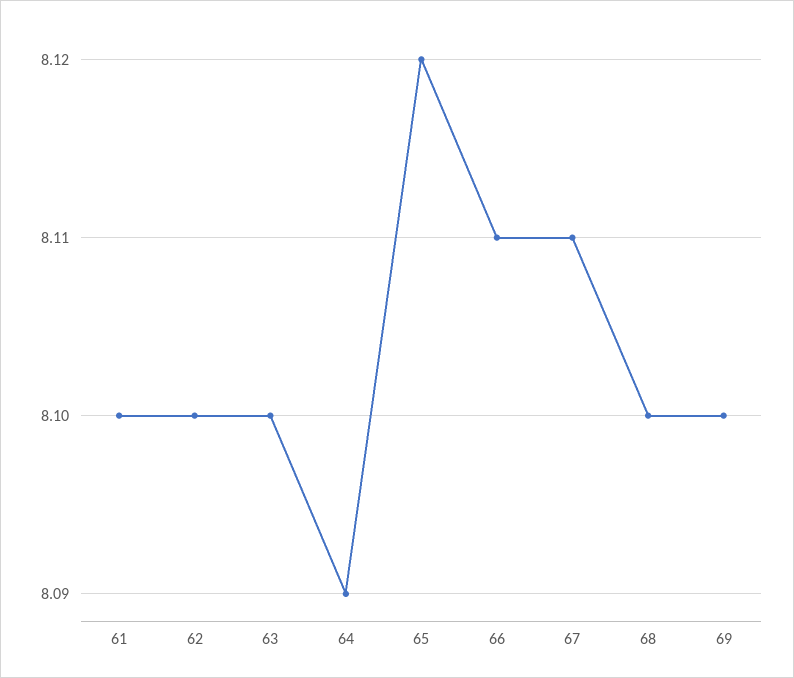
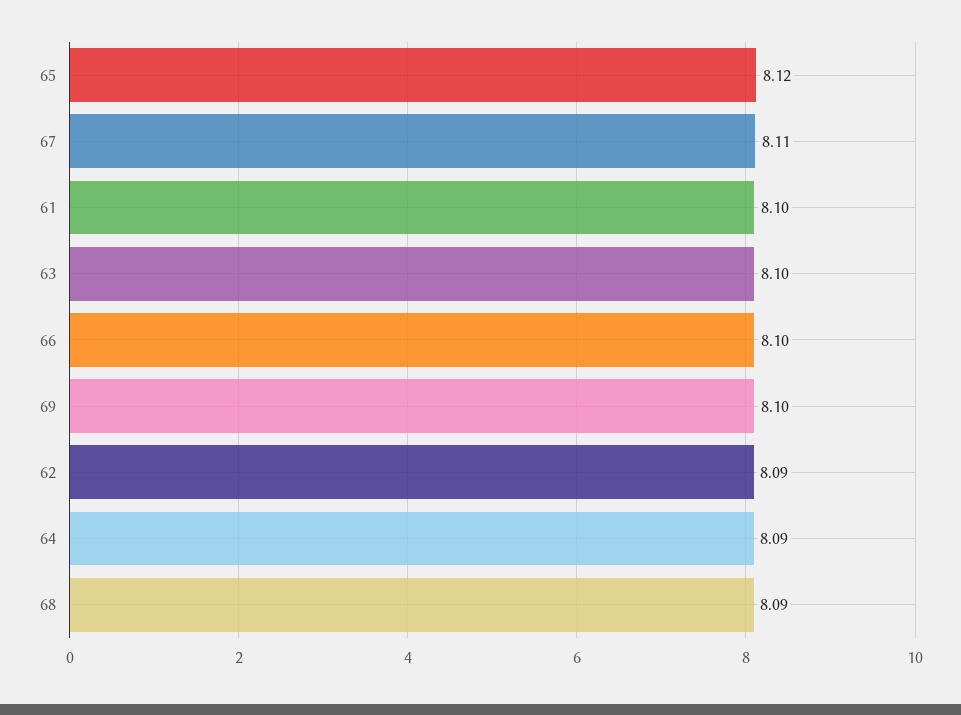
62: 8.1 -> 8.09
66: 8.11 -> 8.1
68: 8.1 -> 8.09

